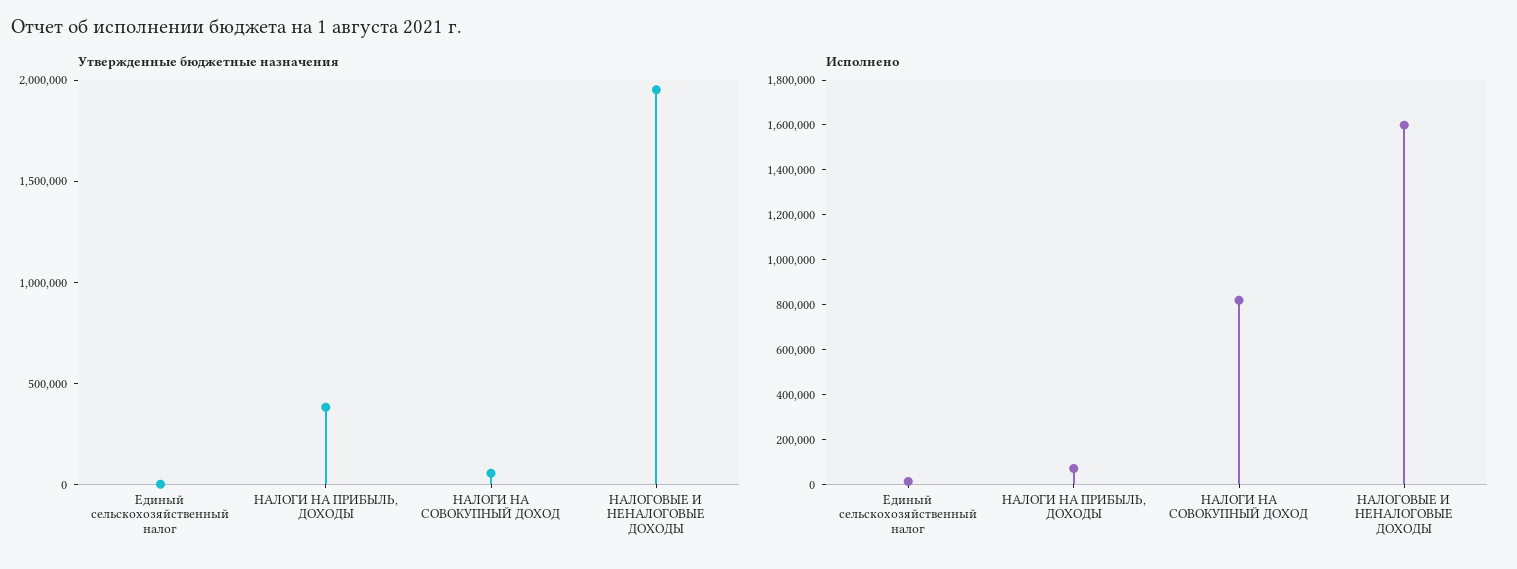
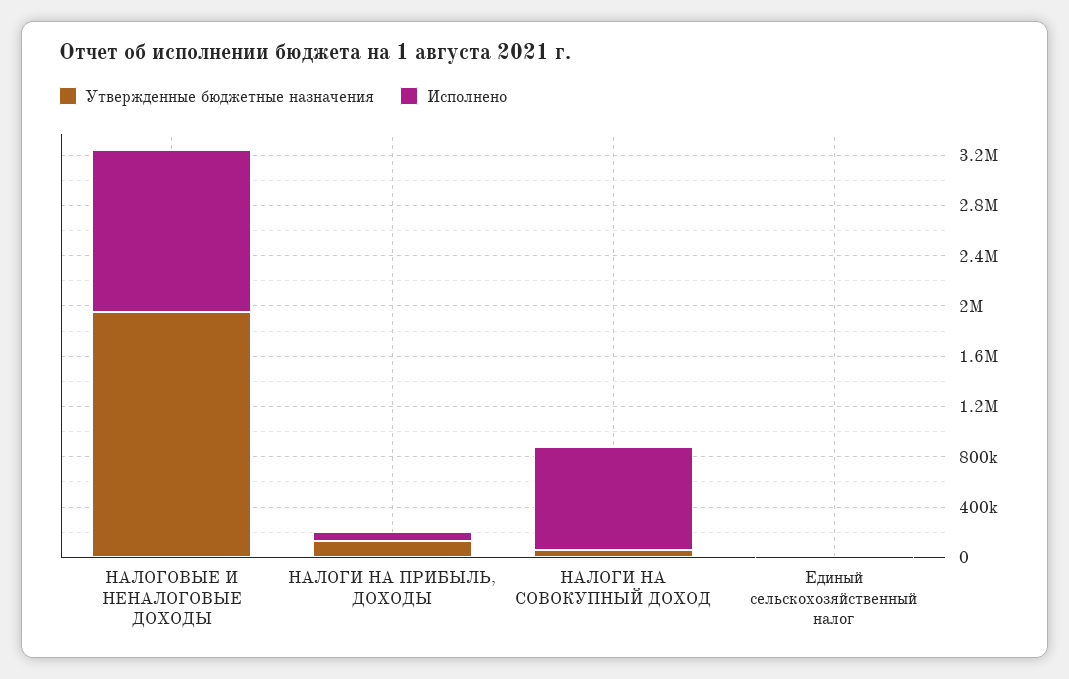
Утвержденные бюджетные назначения, НАЛОГИ НА ПРИБЫЛЬ, ДОХОДЫ: 400000 -> 100000
Исполнено, НАЛОГОВЫЕ И НЕНАЛОГОВЫЕ ДОХОДЫ: 1600000 -> 1300000

